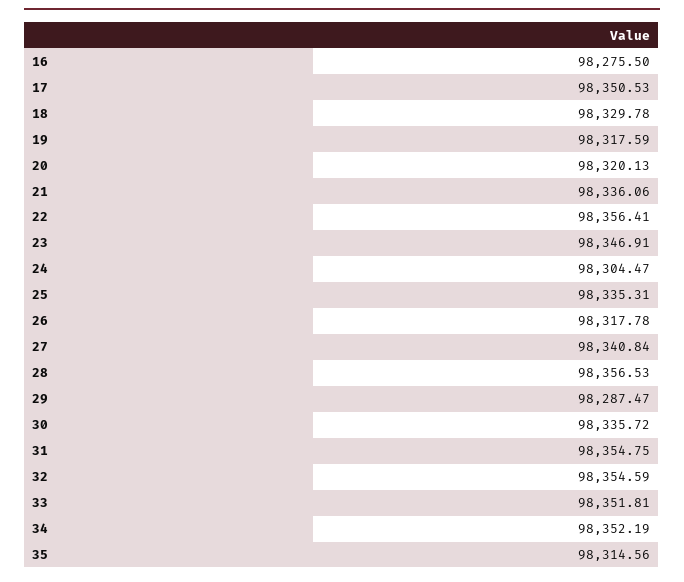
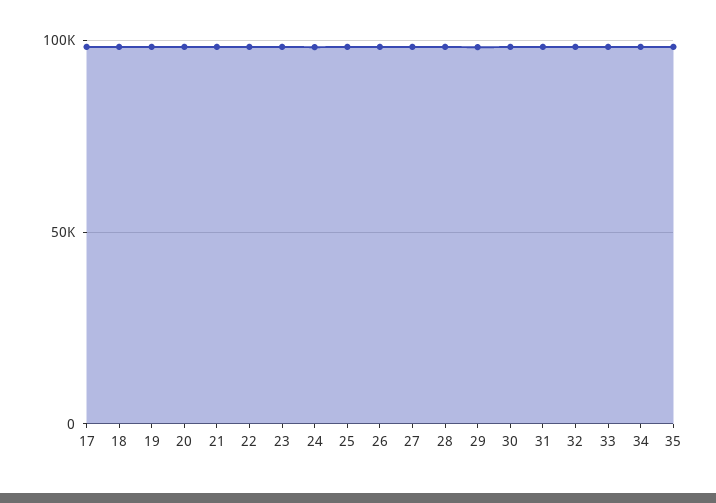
16: 98275.5 -> none

